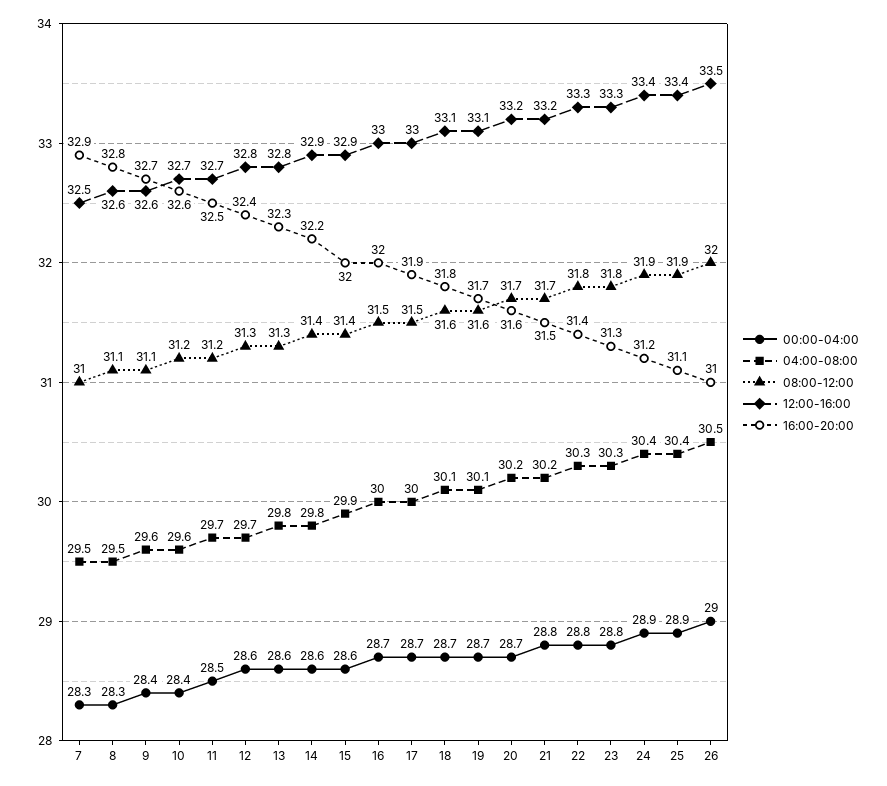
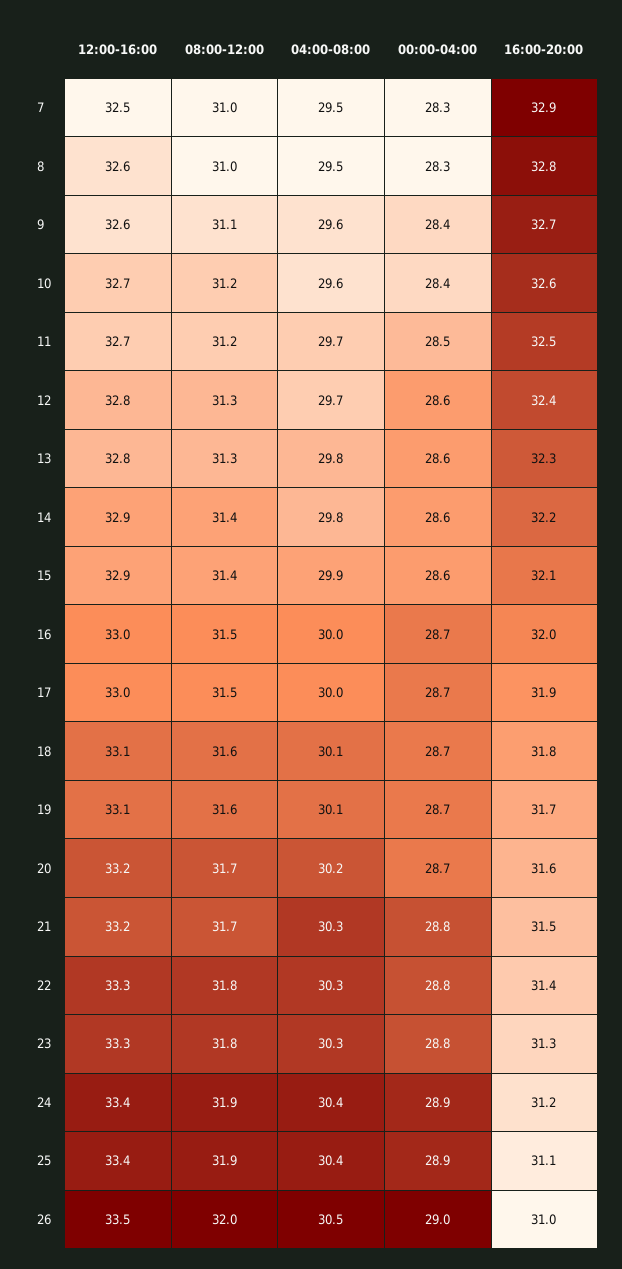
08:00-12:00, 8: 31.1 -> 31
16:00-20:00, 15: 32 -> 32.1
04:00-08:00, 21: 30.2 -> 30.3

